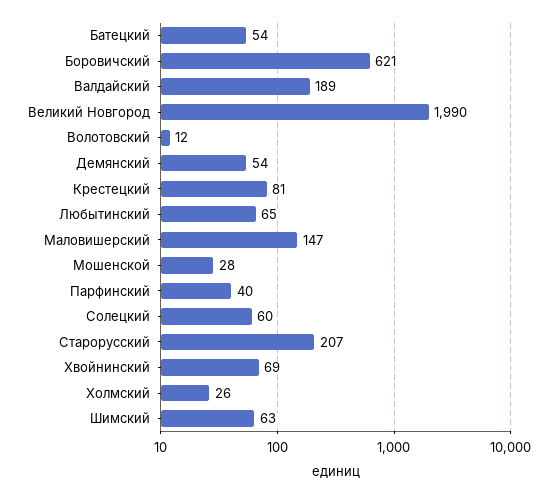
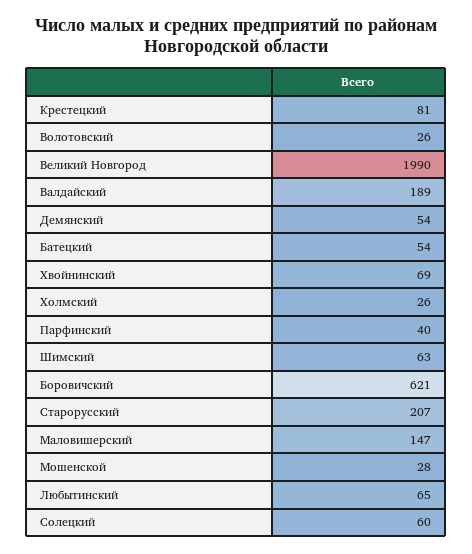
Волотовский: 12 -> 26

